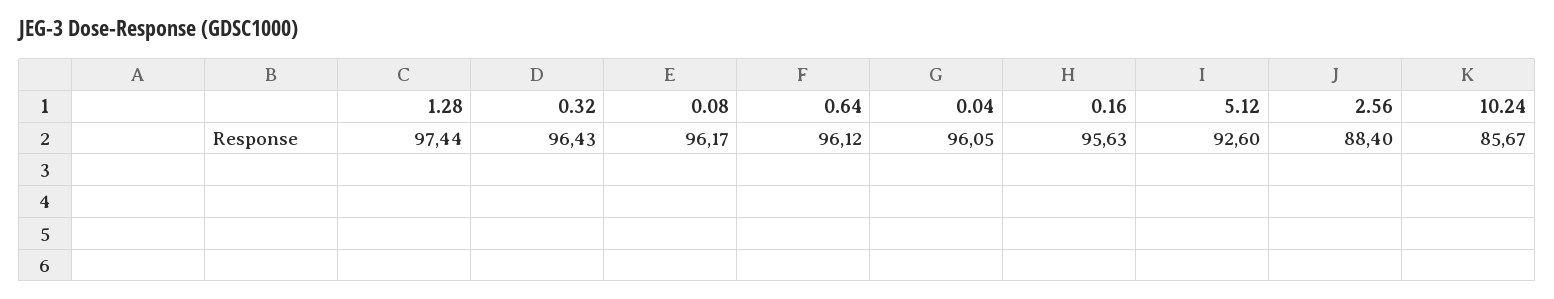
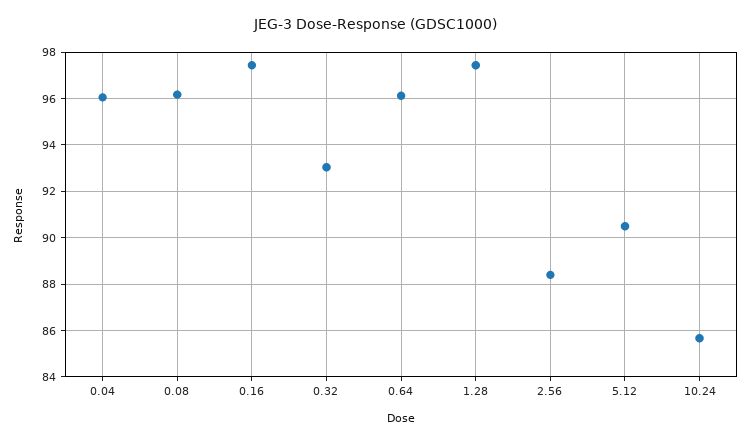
0.32: 96.43 -> 93
0.16: 95.63 -> 97.5
5.12: 92.6 -> 90.5

